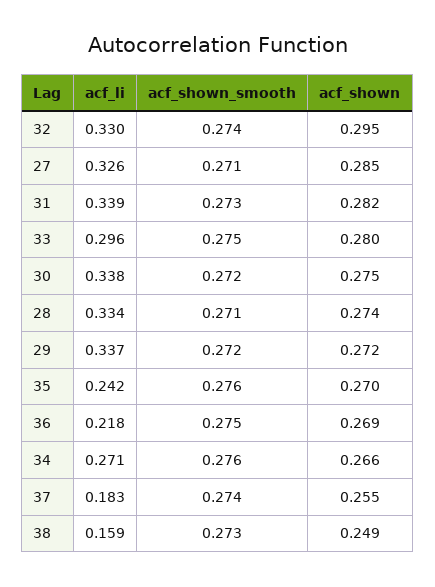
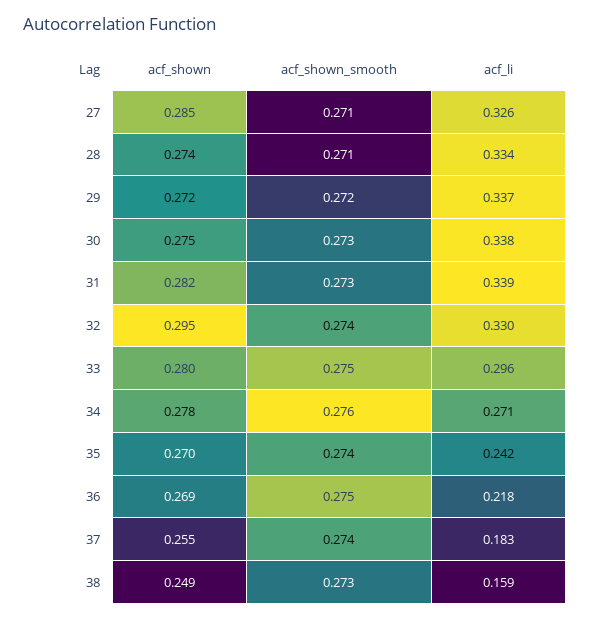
acf_shown_smooth, 30: 0.272 -> 0.273
acf_shown_smooth, 35: 0.276 -> 0.274
acf_shown, 34: 0.266 -> 0.278

